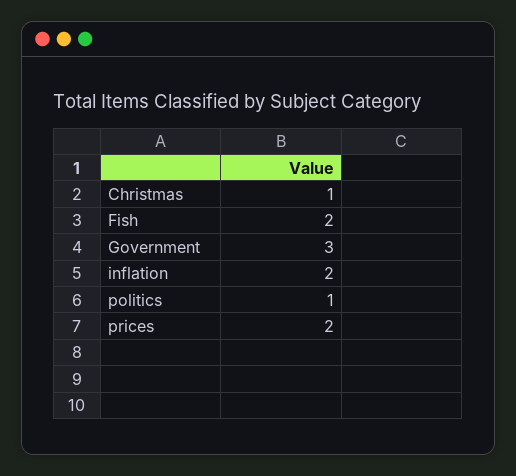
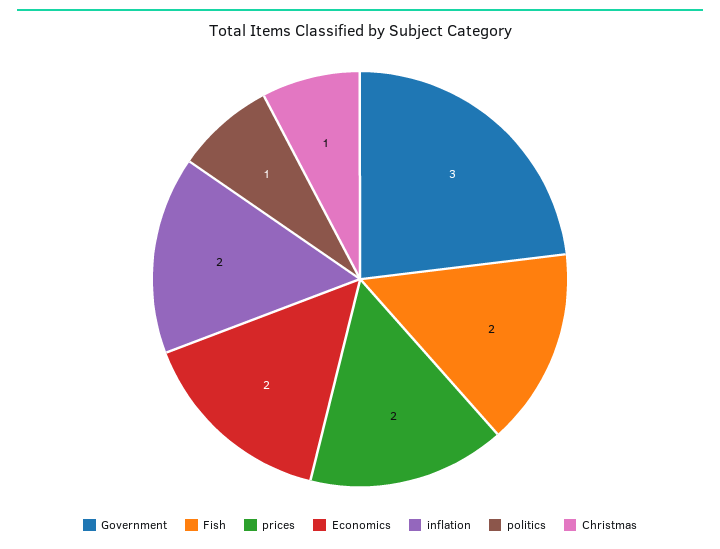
Economics: none -> 2

